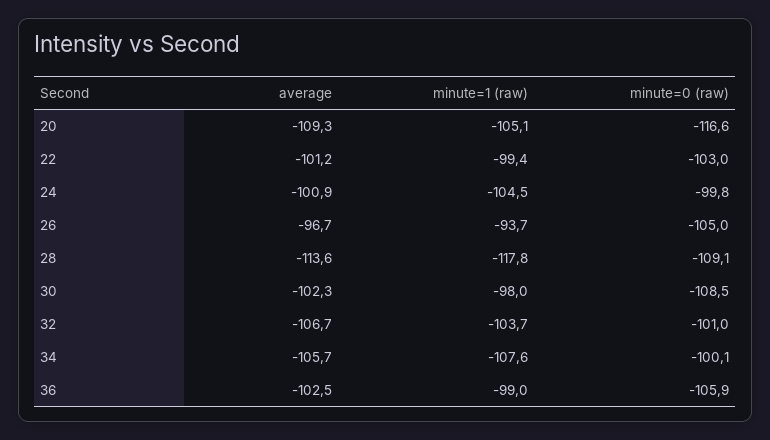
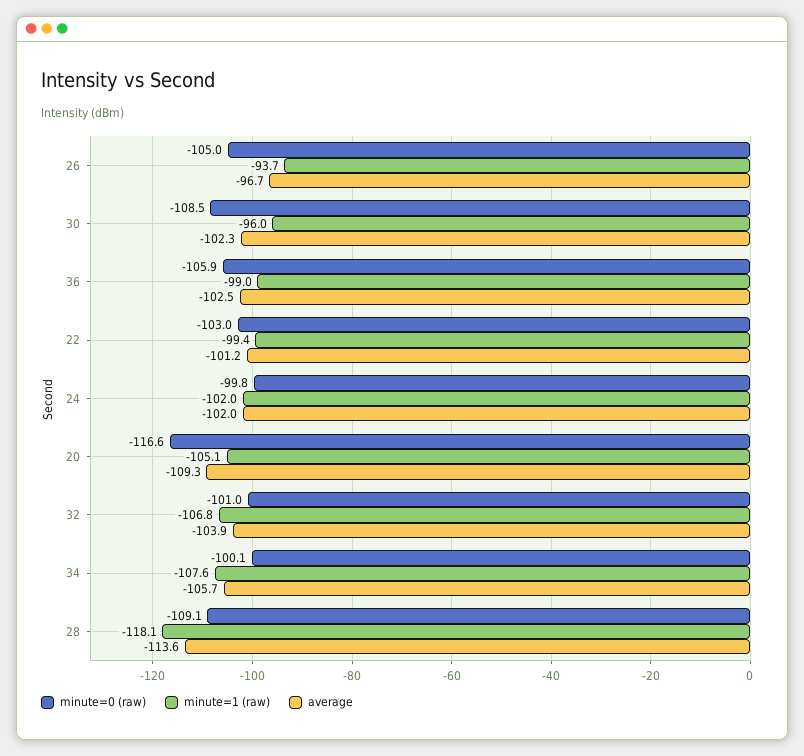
average, 24: -100.9 -> -102
minute=1 (raw), 24: -104.5 -> -102
minute=1 (raw), 28: -117.8 -> -118.1
minute=1 (raw), 30: -98 -> -96
average, 32: -106.7 -> -103.9
minute=1 (raw), 32: -103.7 -> -106.8

